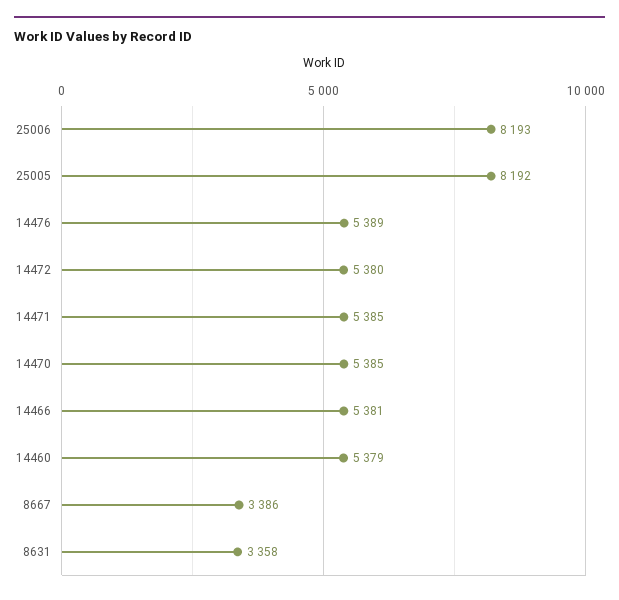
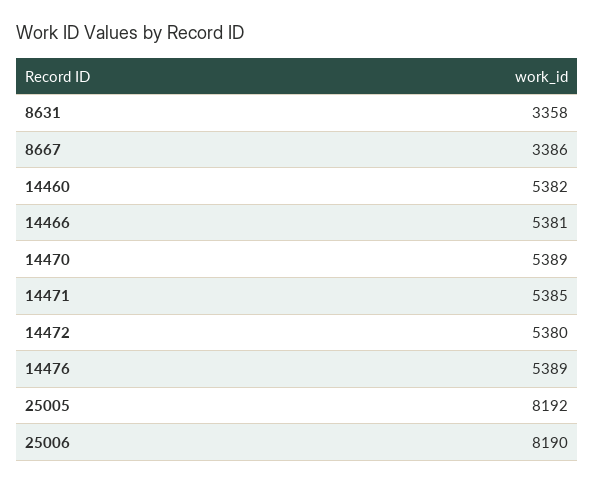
25006: 8193 -> 8190
14470: 5385 -> 5389
14460: 5379 -> 5382

